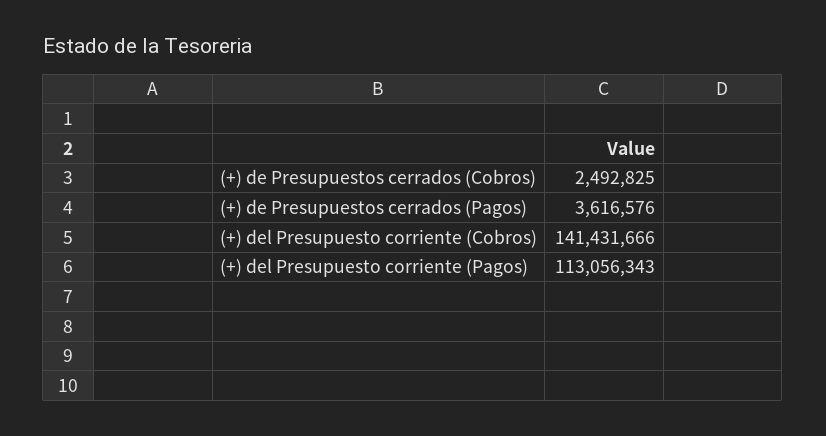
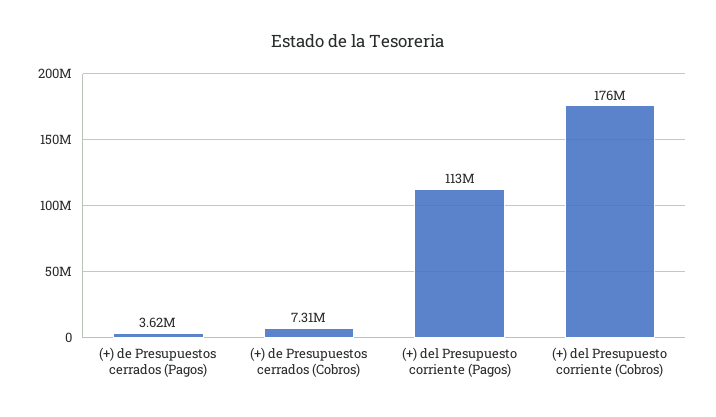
(+) de Presupuestos cerrados (Cobros): 2492825 -> 7310000
(+) del Presupuesto corriente (Cobros): 141431666 -> 176000000

